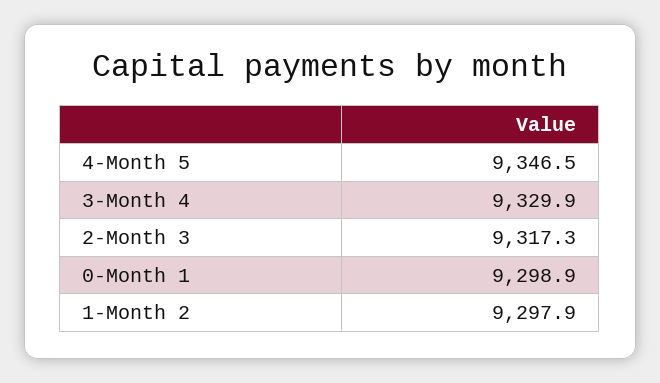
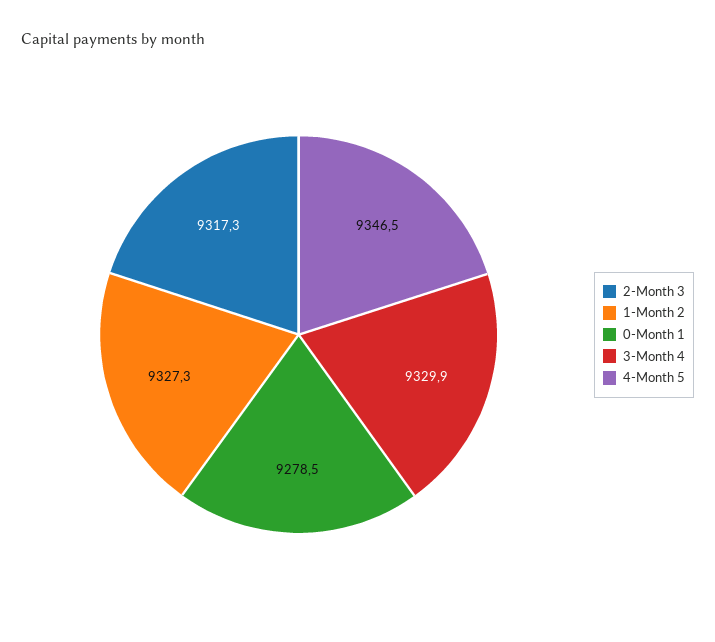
0-Month 1: 9298.9 -> 9278.5
1-Month 2: 9297.9 -> 9327.3

